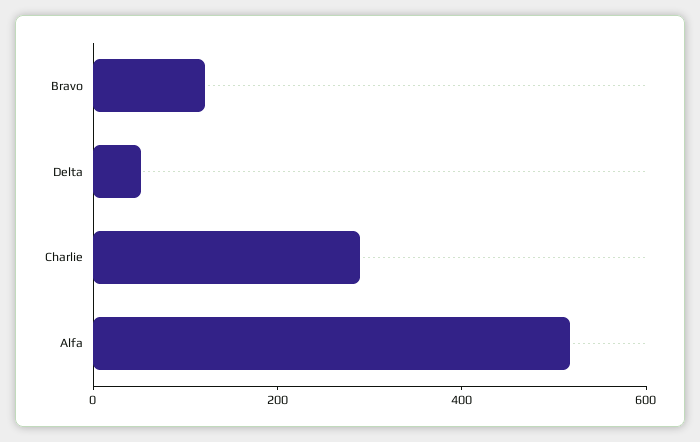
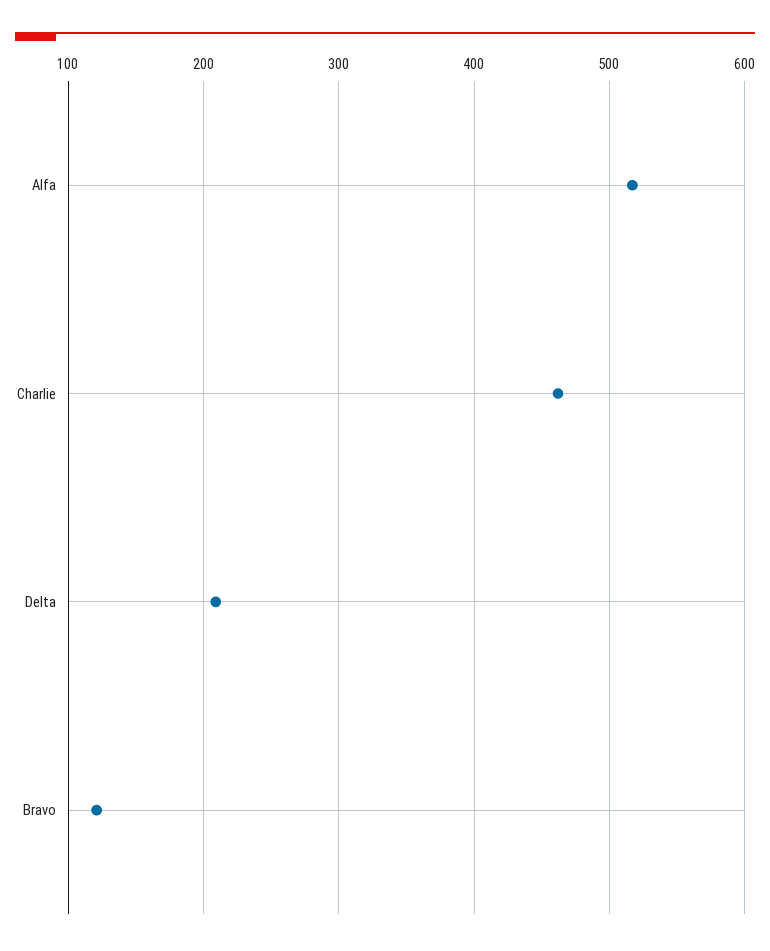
Delta: 50 -> 210
Charlie: 300 -> 460

